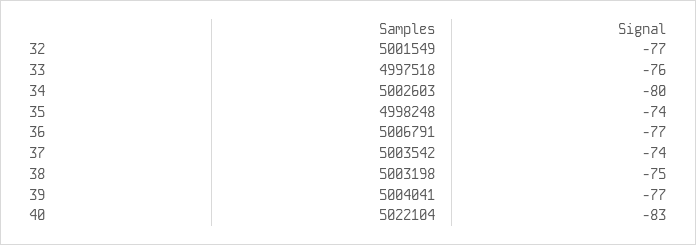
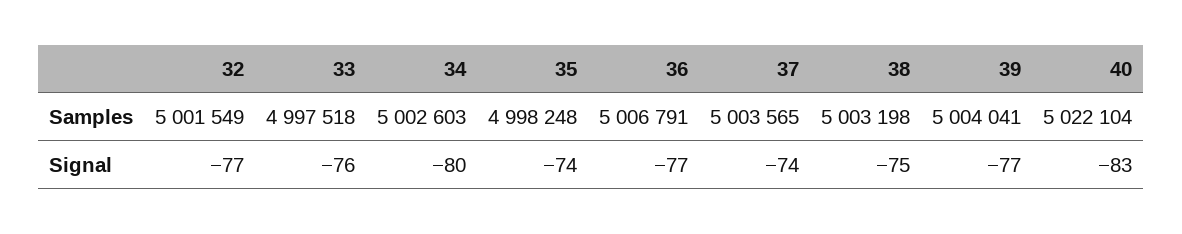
Samples, 37: 5003542 -> 5003565

